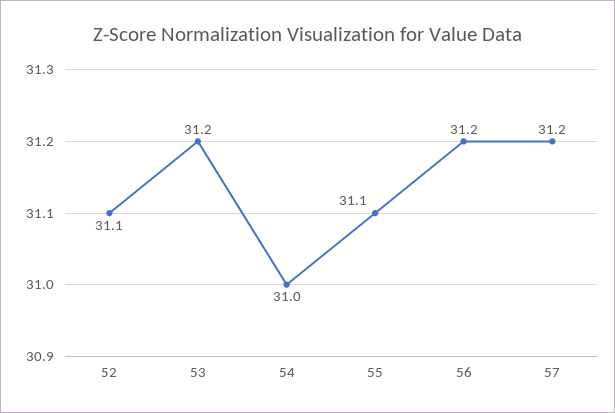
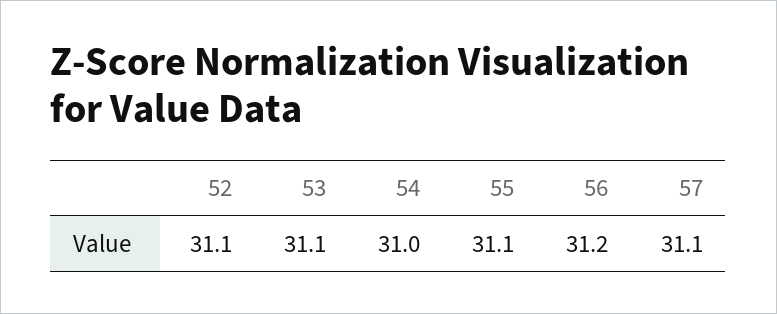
53: 31.2 -> 31.1
57: 31.2 -> 31.1

